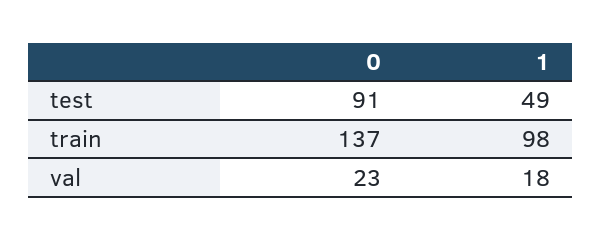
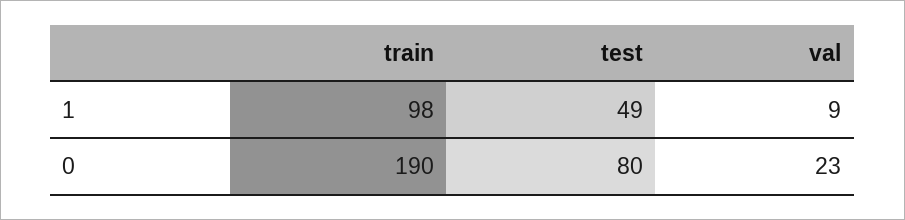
0, test: 91 -> 80
0, train: 137 -> 190
1, val: 18 -> 9

